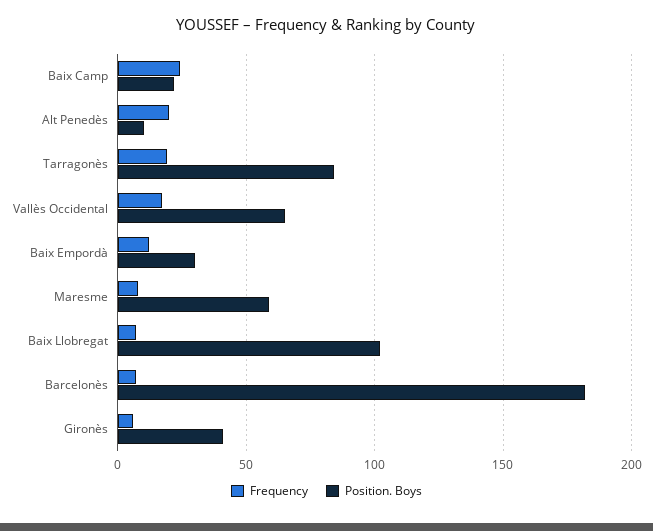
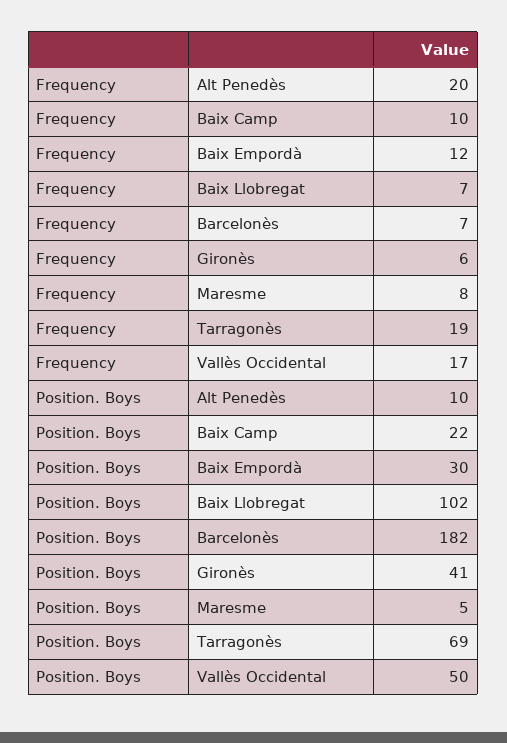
Frequency, Baix Camp: 25 -> 10
Position. Boys, Tarragonès: 85 -> 69
Position. Boys, Vallès Occidental: 65 -> 50
Position. Boys, Maresme: 60 -> 5

